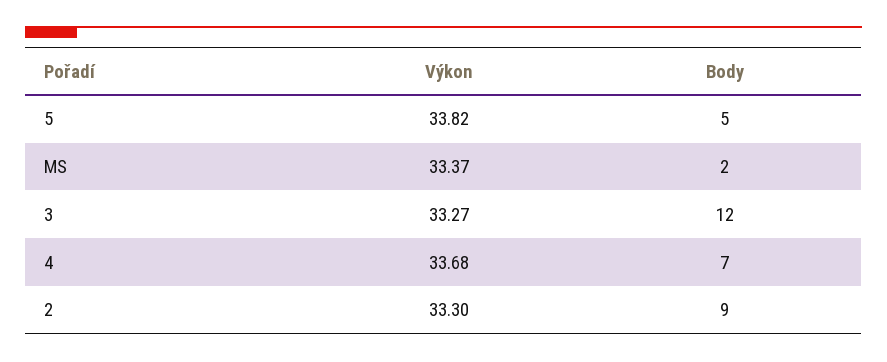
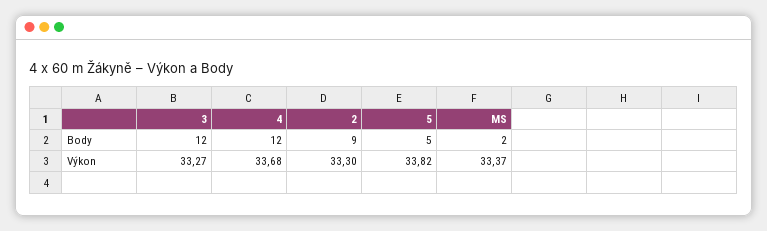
Body, 4: 7 -> 12

